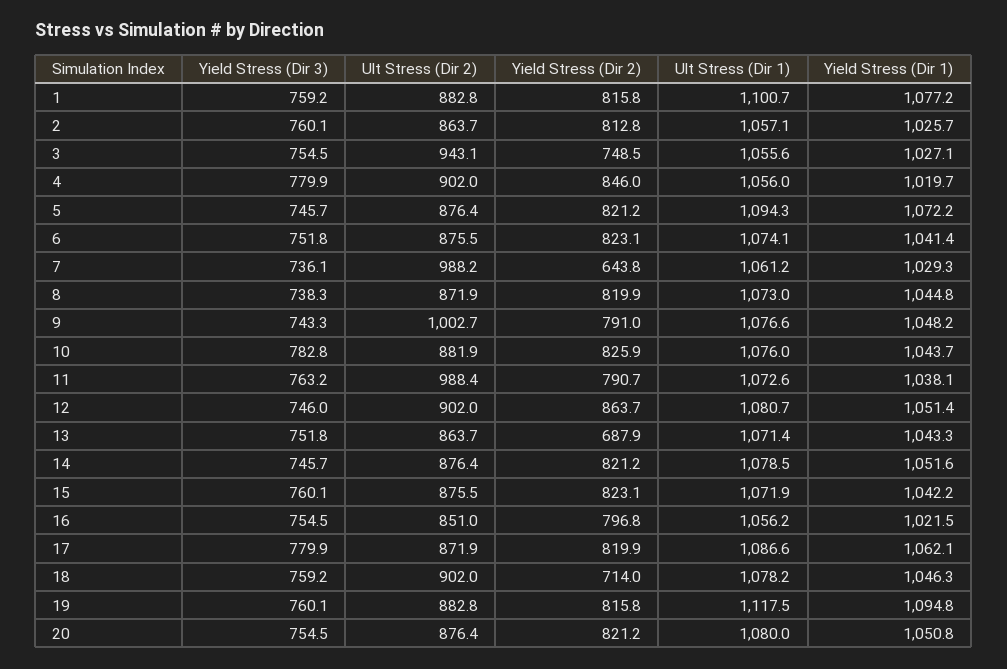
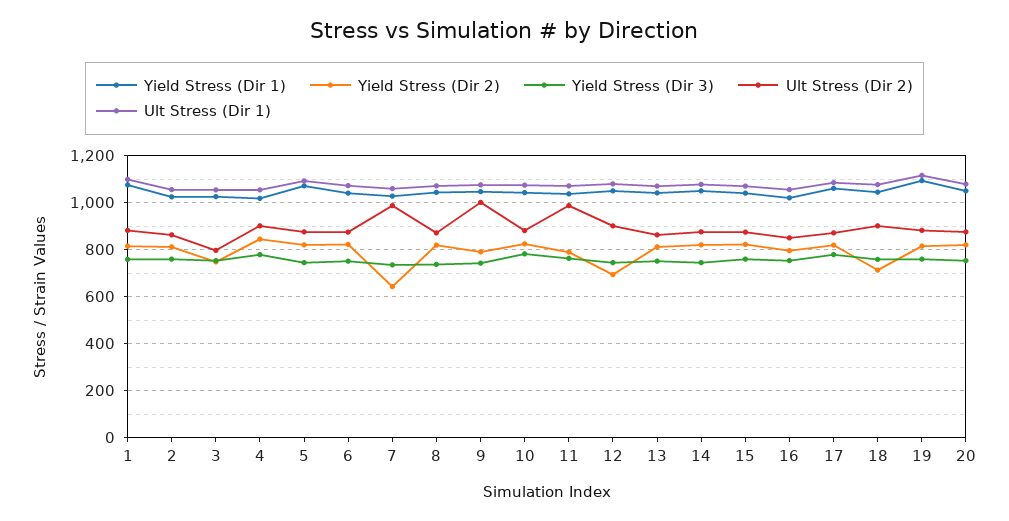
Ult Stress (Dir 2), 3: 943.1 -> 800
Yield Stress (Dir 2), 12: 863.7 -> 700
Yield Stress (Dir 2), 13: 687.9 -> 800

